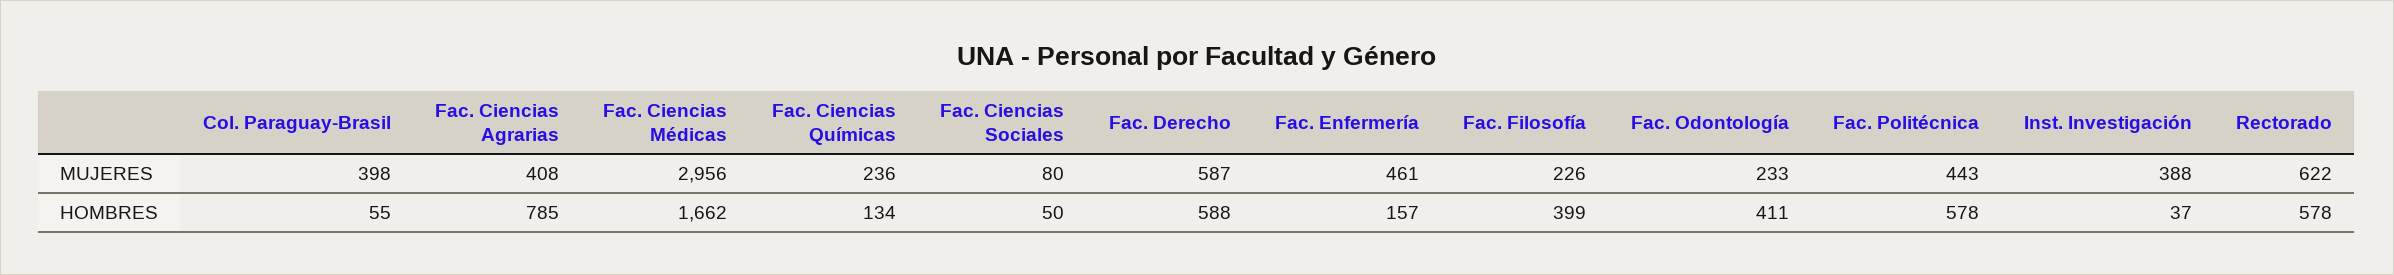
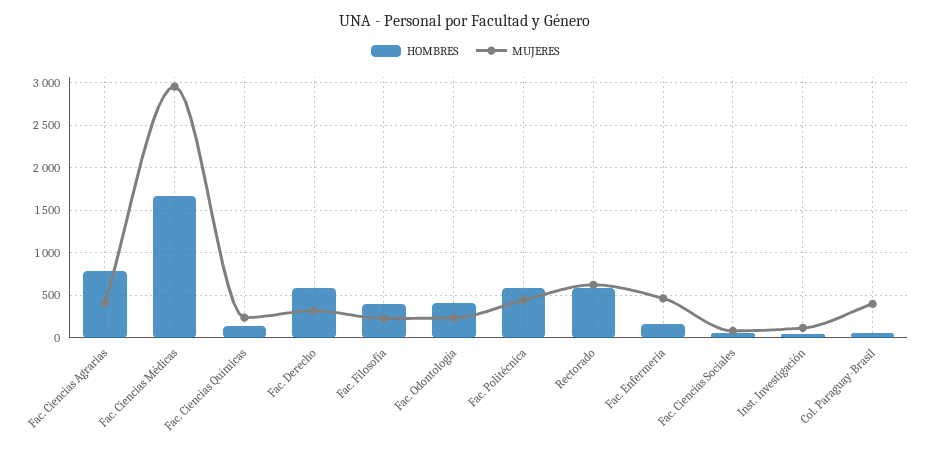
MUJERES, Fac. Derecho: 587 -> 300
MUJERES, Inst. Investigación: 388 -> 100

